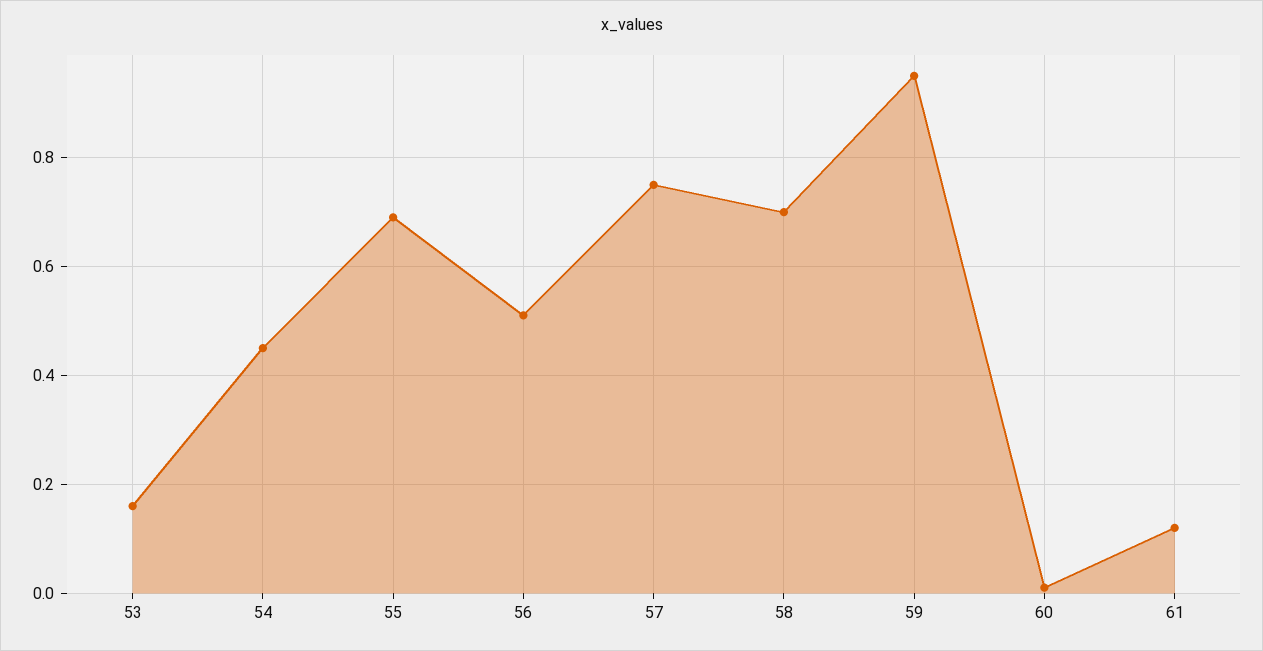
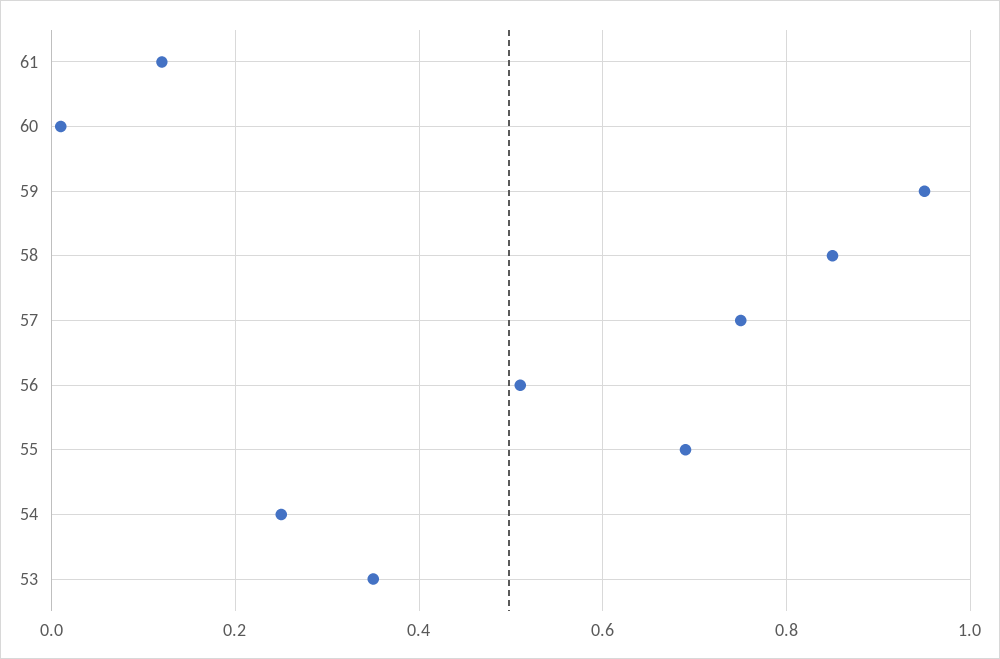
53: 0.15 -> 0.35
54: 0.45 -> 0.25
58: 0.7 -> 0.85

